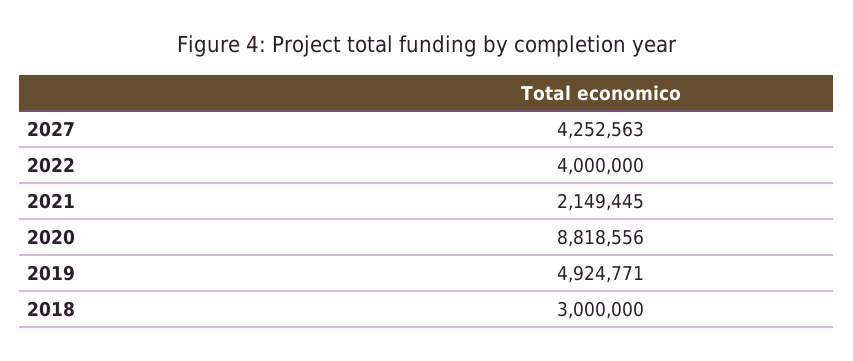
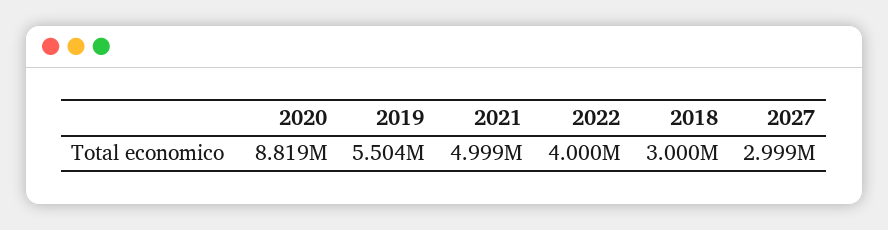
2027: 4252563 -> 2999000
2021: 2149445 -> 4999000
2019: 4924771 -> 5504000

